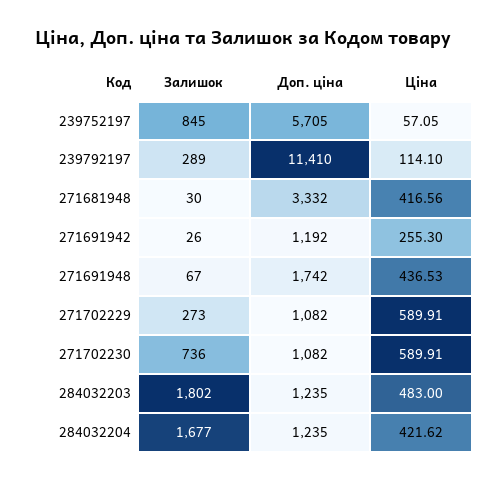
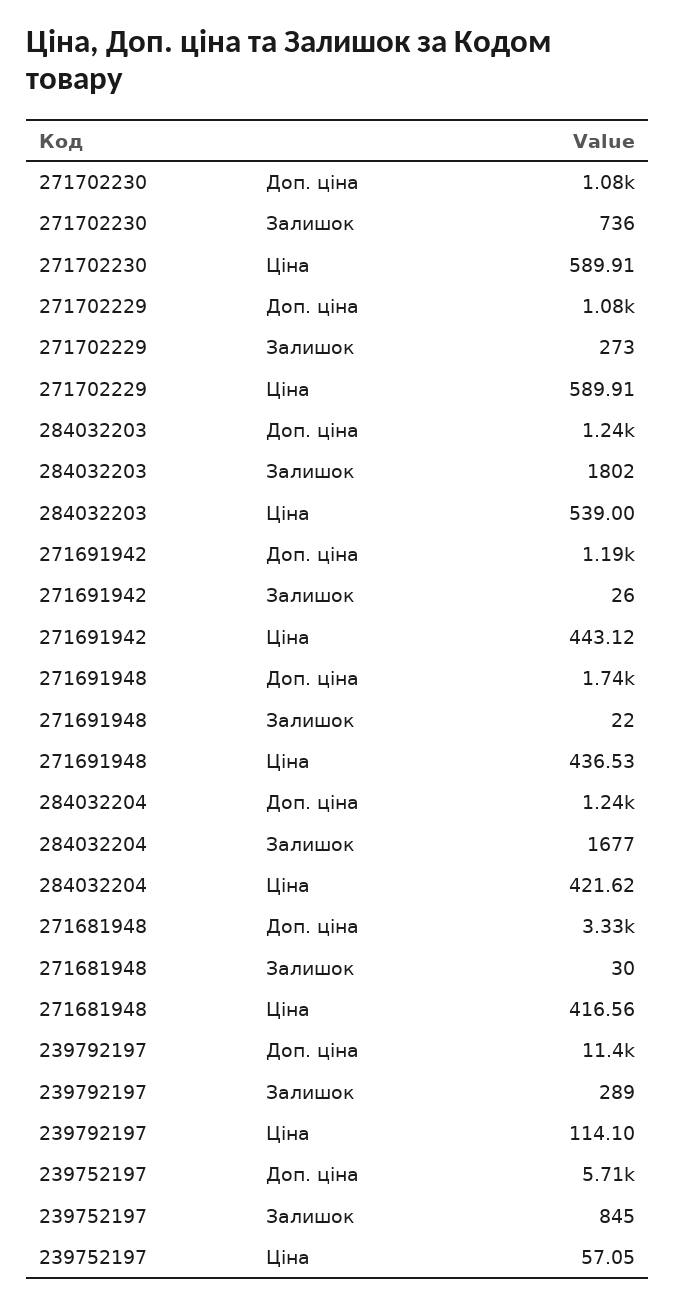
Ціна, 271691942: 255.3 -> 443.12
Залишок, 271691948: 67 -> 22
Ціна, 284032203: 483 -> 539

